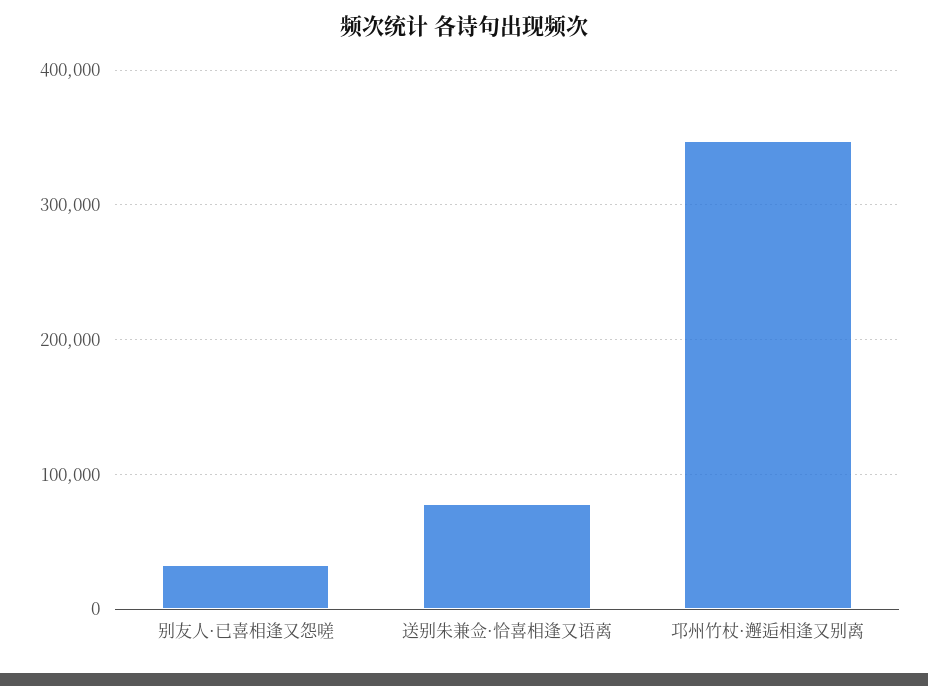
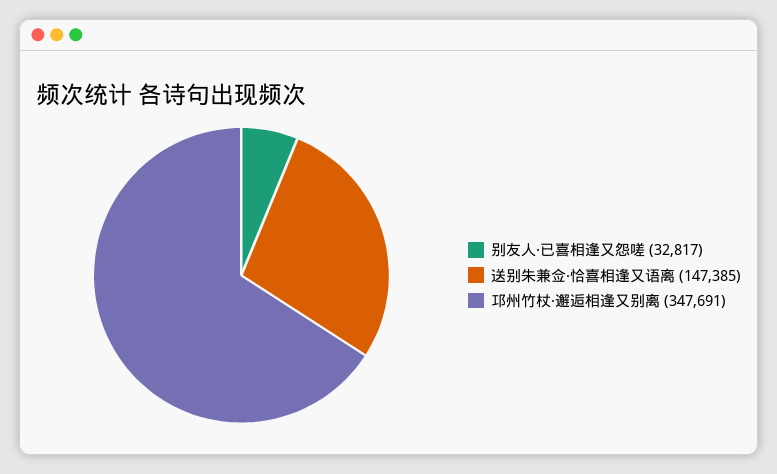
送别朱兼佥·恰喜相逢又语离: 80000 -> 147385

